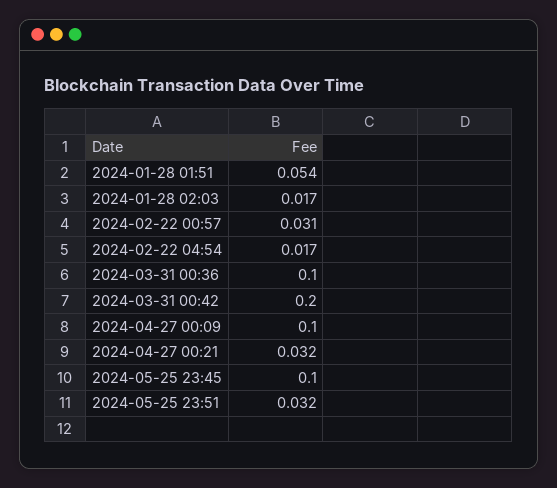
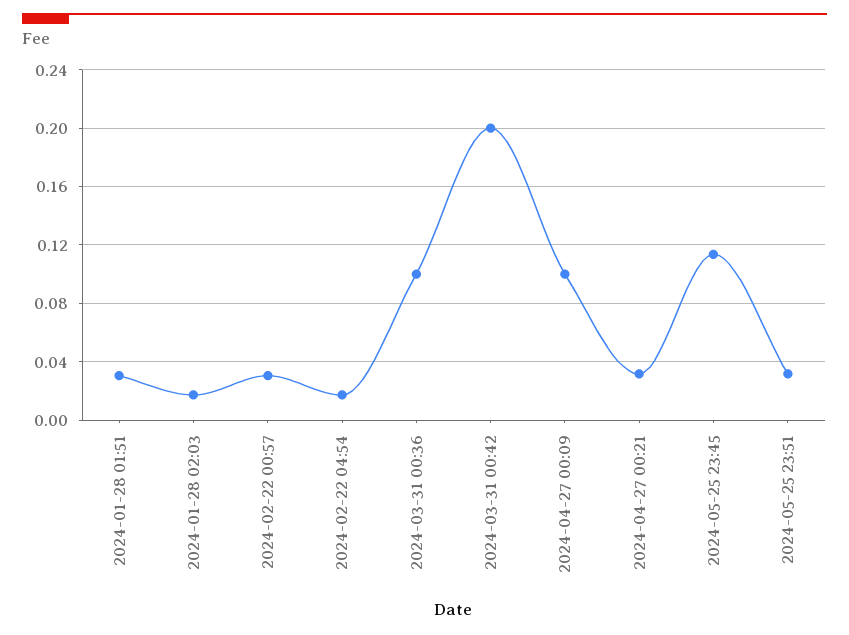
2024-01-28 01:51: 0.054 -> 0.03
2024-05-25 23:45: 0.1 -> 0.115

